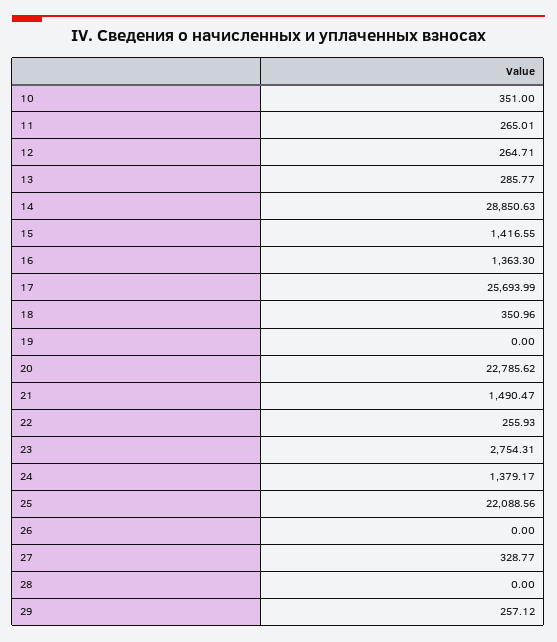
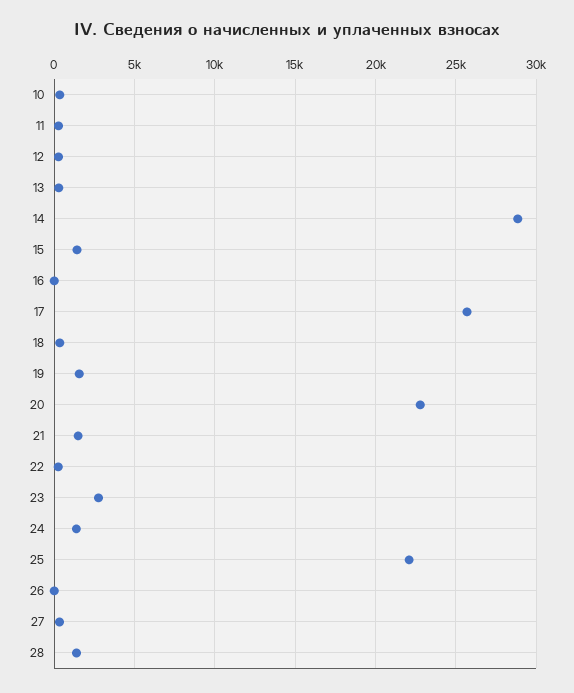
16: 1363.3 -> 0
19: 0 -> 1500
28: 0 -> 1500
29: 257.12 -> none

